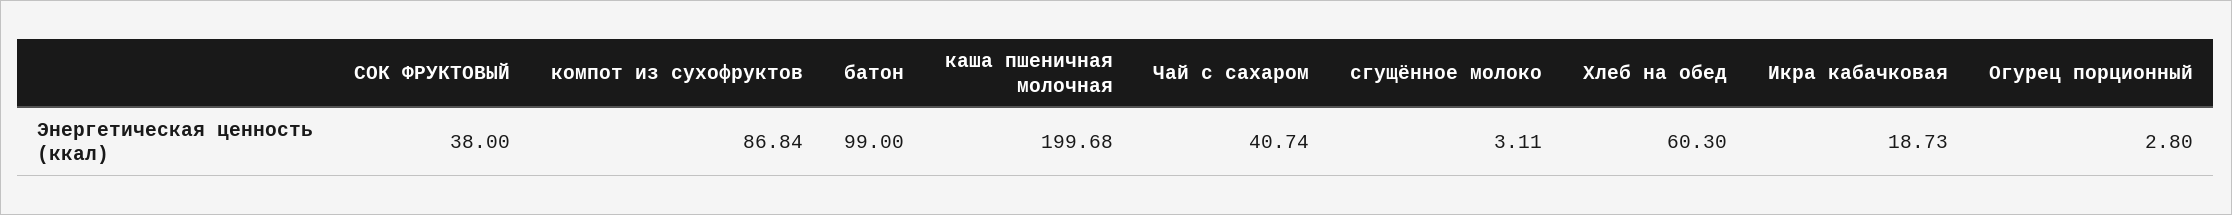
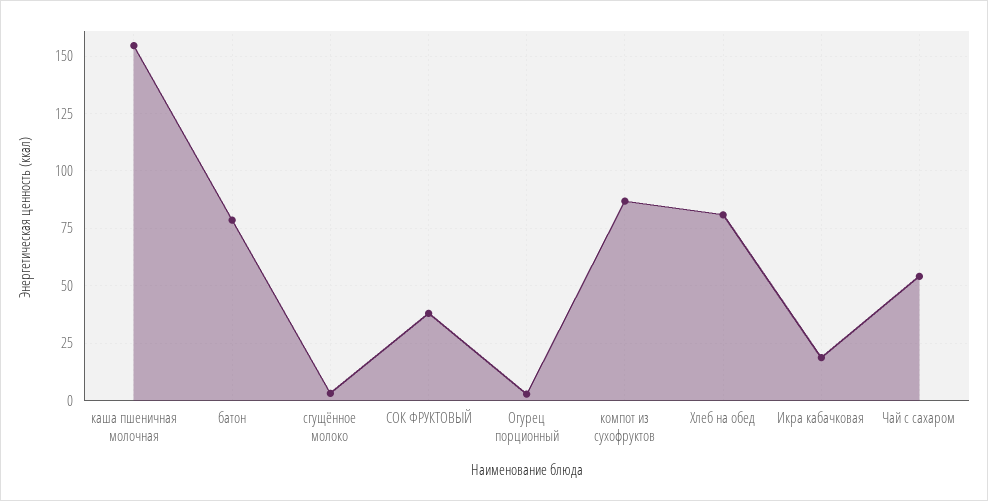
батон: 99 -> 80
каша пшеничная молочная: 199.68 -> 155
Чай с сахаром: 40.74 -> 55
Хлеб на обед: 60.3 -> 80

